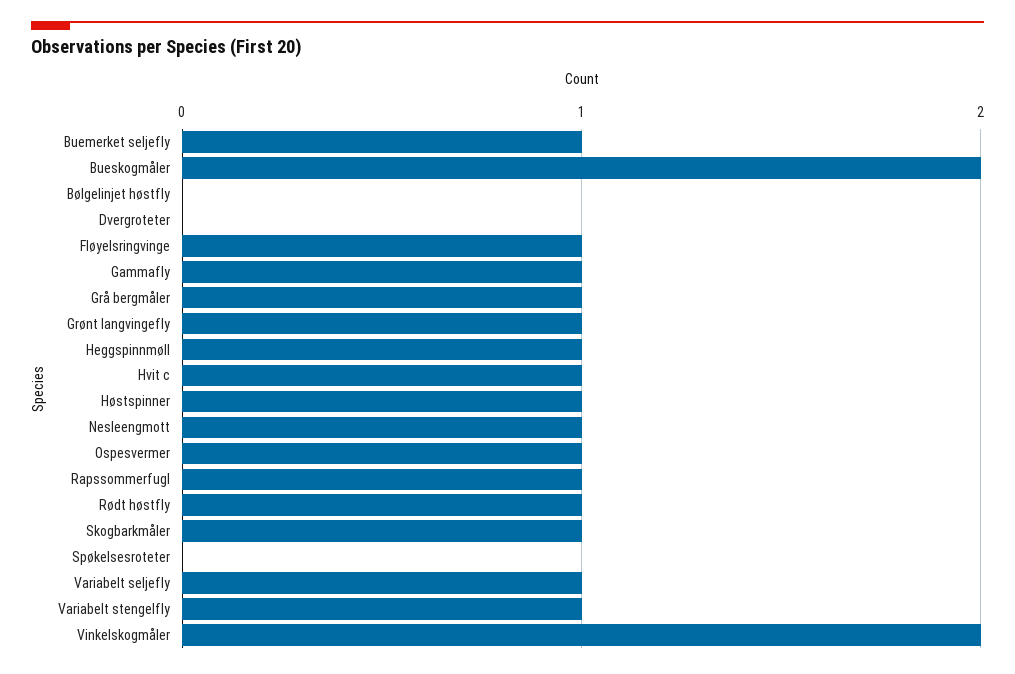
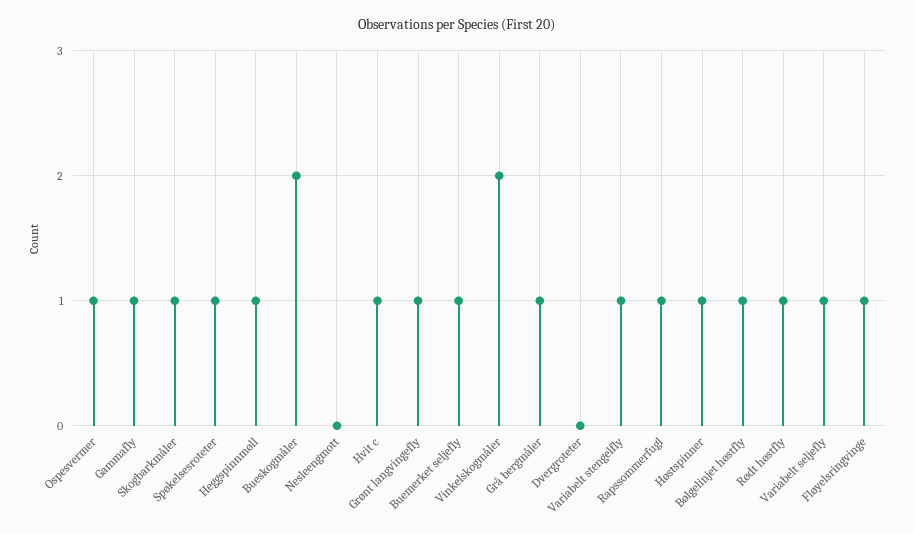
Bølgelinjet høstfly: 0 -> 1
Nesleengmott: 1 -> 0
Spøkelsesroteter: 0 -> 1

